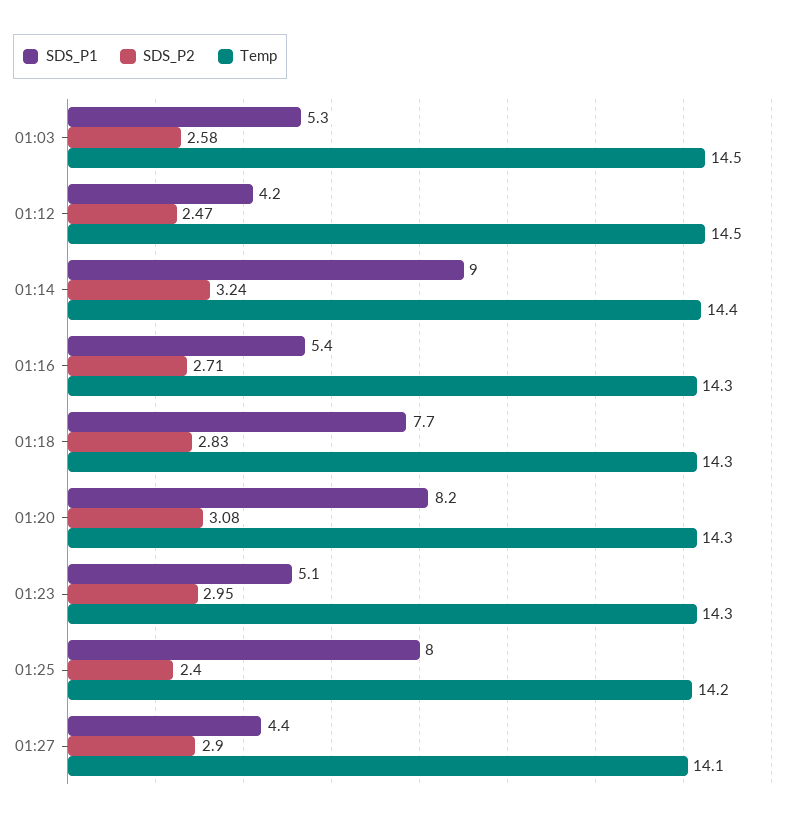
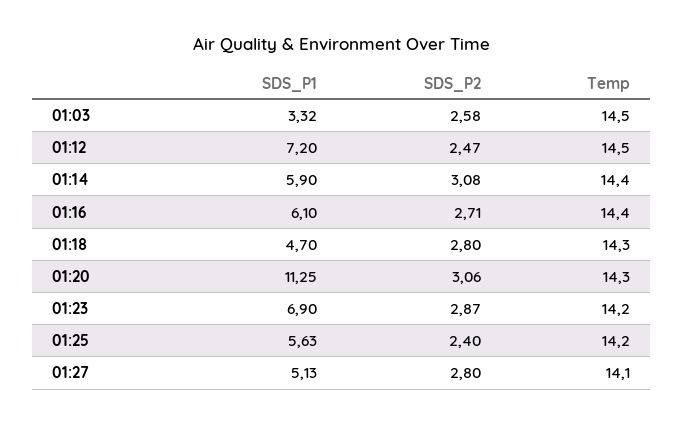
SDS_P1, 01:03: 5.3 -> 3.32
SDS_P1, 01:12: 4.2 -> 7.2
SDS_P1, 01:14: 9 -> 5.9
SDS_P2, 01:14: 3.24 -> 3.08
SDS_P1, 01:16: 5.4 -> 6.1
Temp, 01:16: 14.3 -> 14.4
SDS_P1, 01:18: 7.7 -> 4.7
SDS_P2, 01:18: 2.83 -> 2.8
SDS_P1, 01:20: 8.2 -> 11.25
SDS_P2, 01:20: 3.08 -> 3.06
SDS_P1, 01:23: 5.1 -> 6.9
SDS_P2, 01:23: 2.95 -> 2.87
Temp, 01:23: 14.3 -> 14.2
SDS_P1, 01:25: 8 -> 5.63
SDS_P1, 01:27: 4.4 -> 5.13
SDS_P2, 01:27: 2.9 -> 2.8

